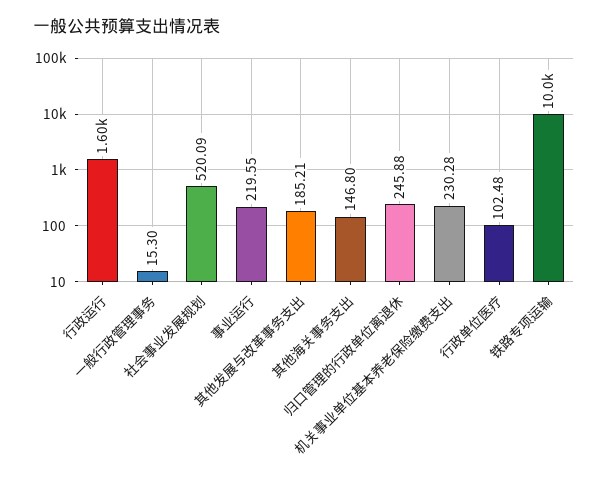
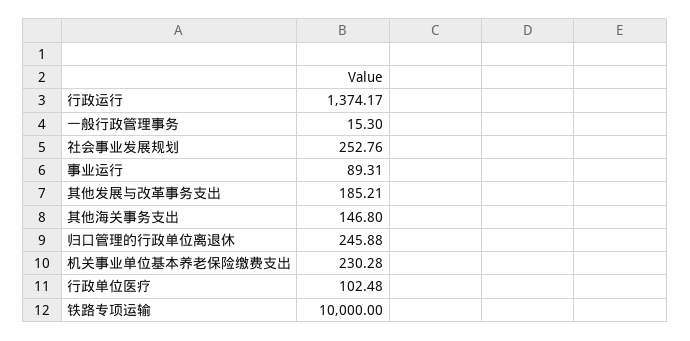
行政运行: 1600 -> 1374.17
社会事业发展规划: 520.09 -> 252.76
事业运行: 219.55 -> 89.31

